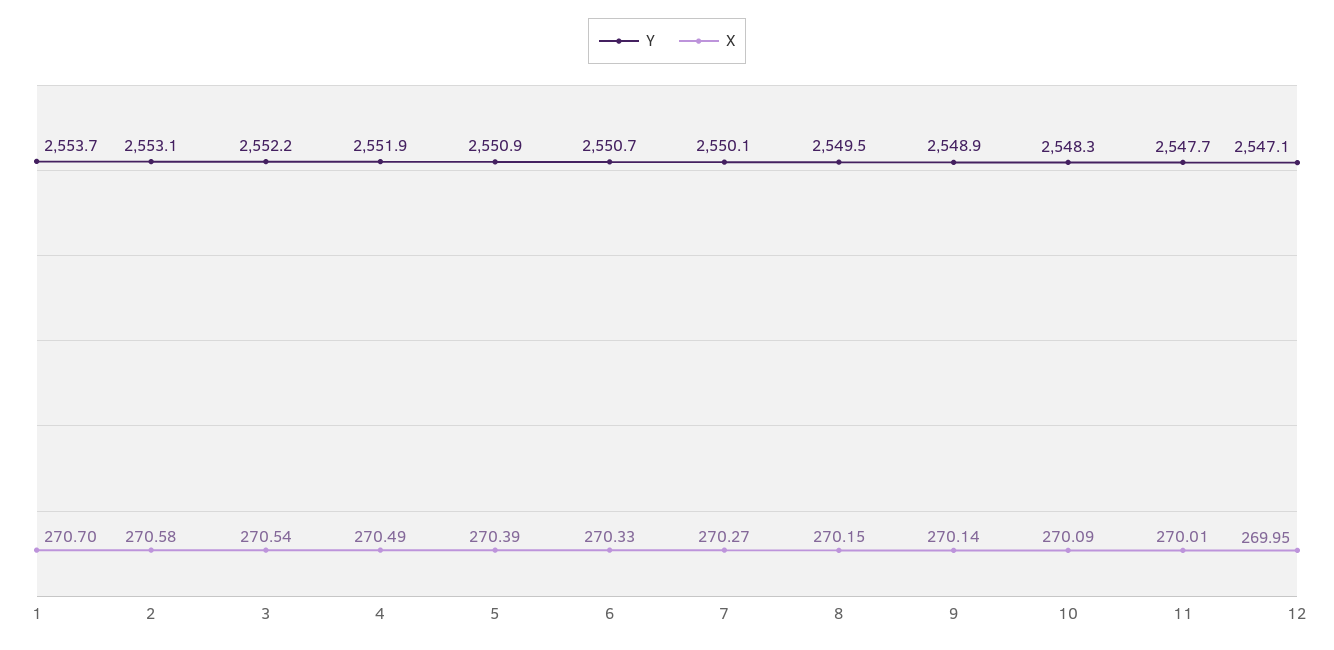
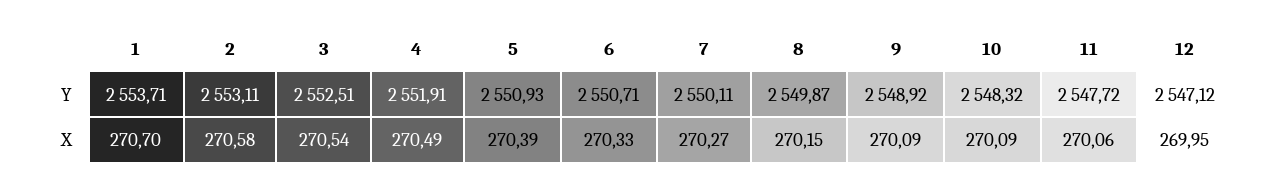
Y, 3: 2552.2 -> 2552.51
Y, 8: 2549.5 -> 2549.87
X, 9: 270.14 -> 270.09
X, 11: 270.01 -> 270.06

